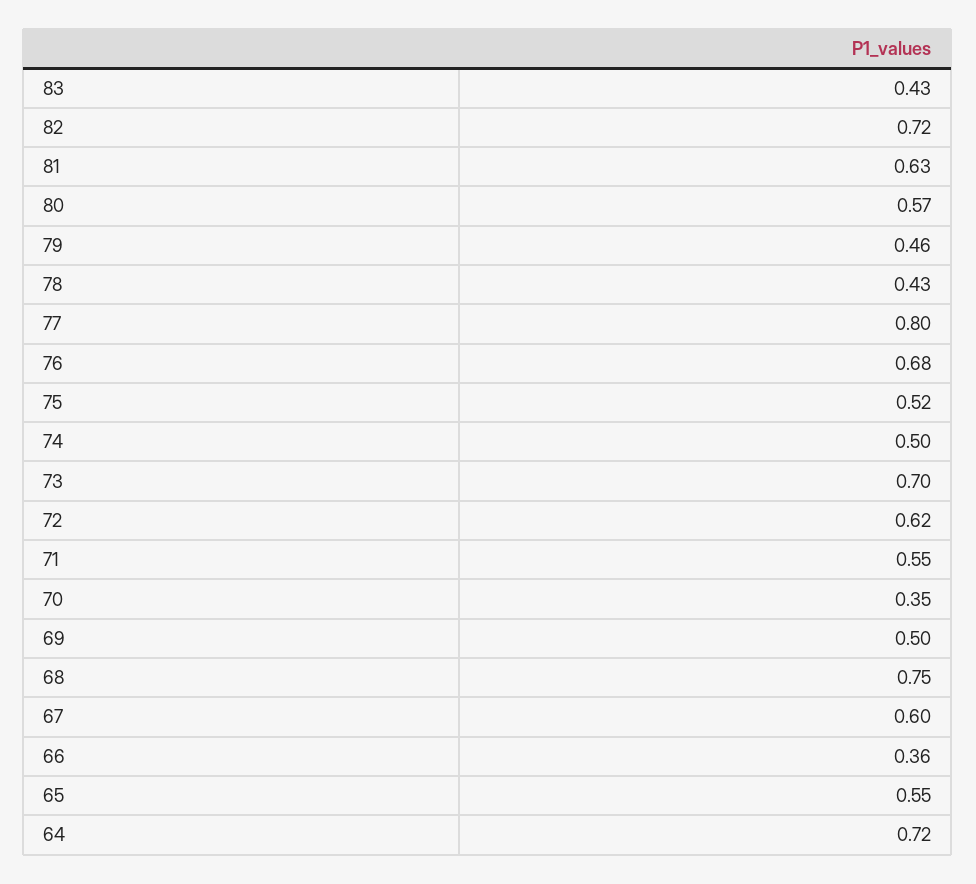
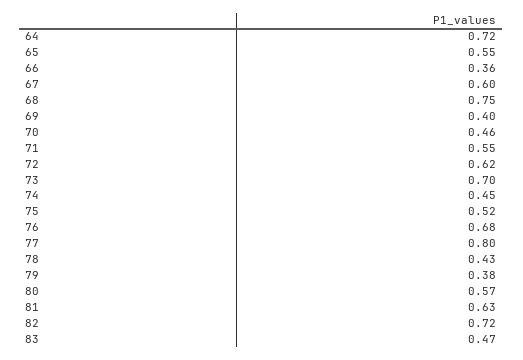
83: 0.43 -> 0.47
79: 0.46 -> 0.38
74: 0.5 -> 0.45
70: 0.35 -> 0.46
69: 0.5 -> 0.4

